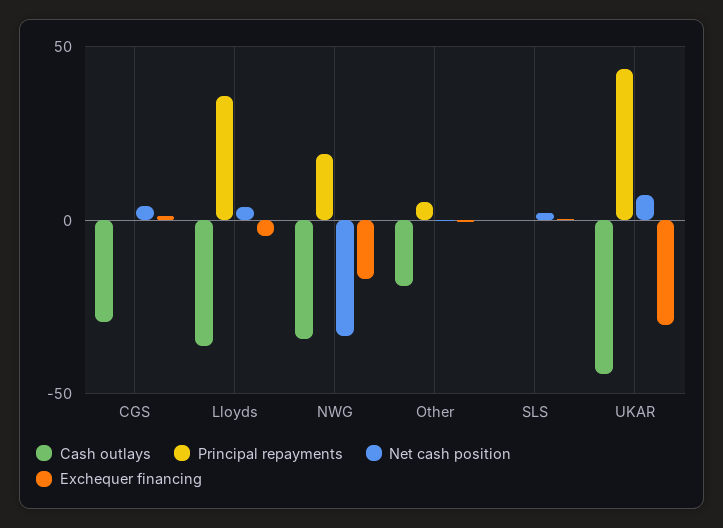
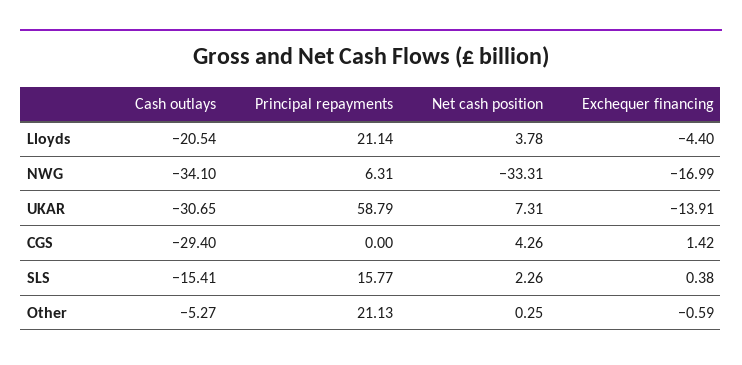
Cash outlays, Lloyds: -35 -> -20.54
Principal repayments, Lloyds: 35 -> 21.14
Principal repayments, NWG: 20 -> 6.31
Cash outlays, Other: -20 -> -5.27
Principal repayments, Other: 5 -> 21.13
Cash outlays, SLS: 0 -> -15.41
Principal repayments, SLS: 0 -> 15.77
Cash outlays, UKAR: -45 -> -30.65
Principal repayments, UKAR: 45 -> 58.79
Exchequer financing, UKAR: -30 -> -13.91

